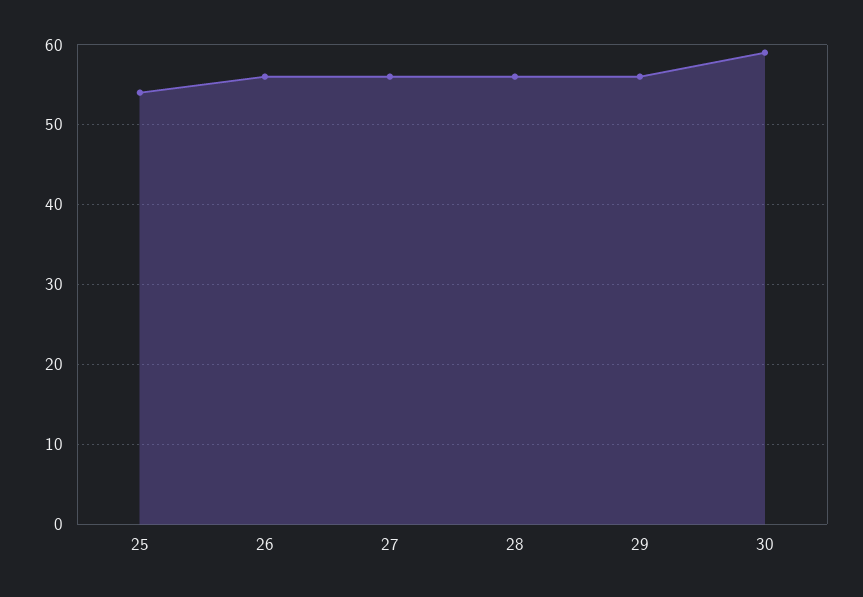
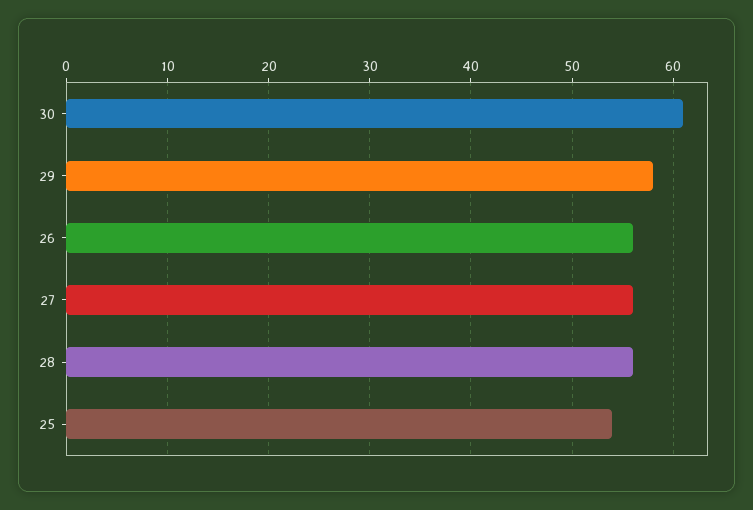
29: 56 -> 58
30: 59 -> 61

